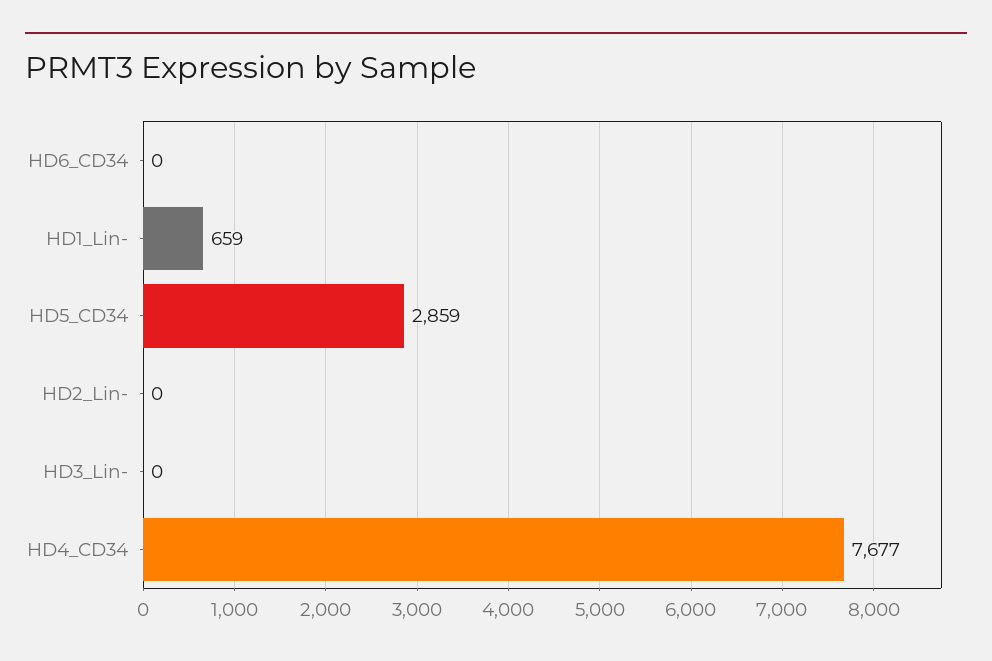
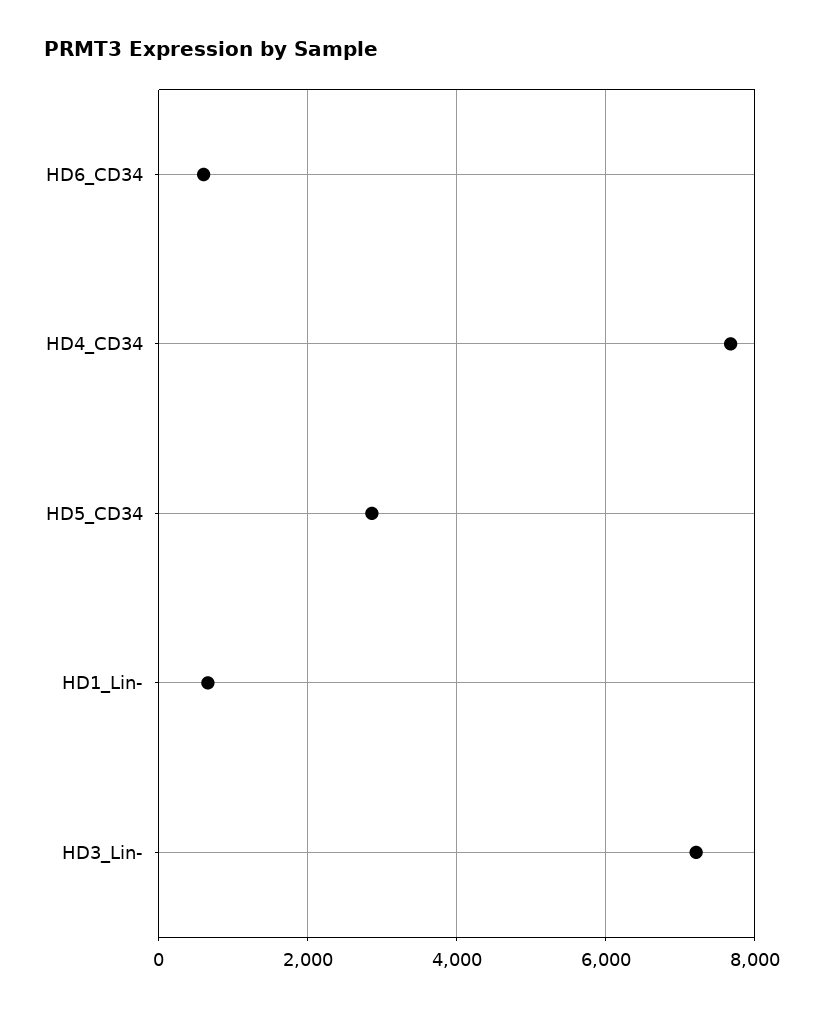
HD6_CD34: 0 -> 600
HD2_Lin-: 0 -> none
HD3_Lin-: 0 -> 7200

